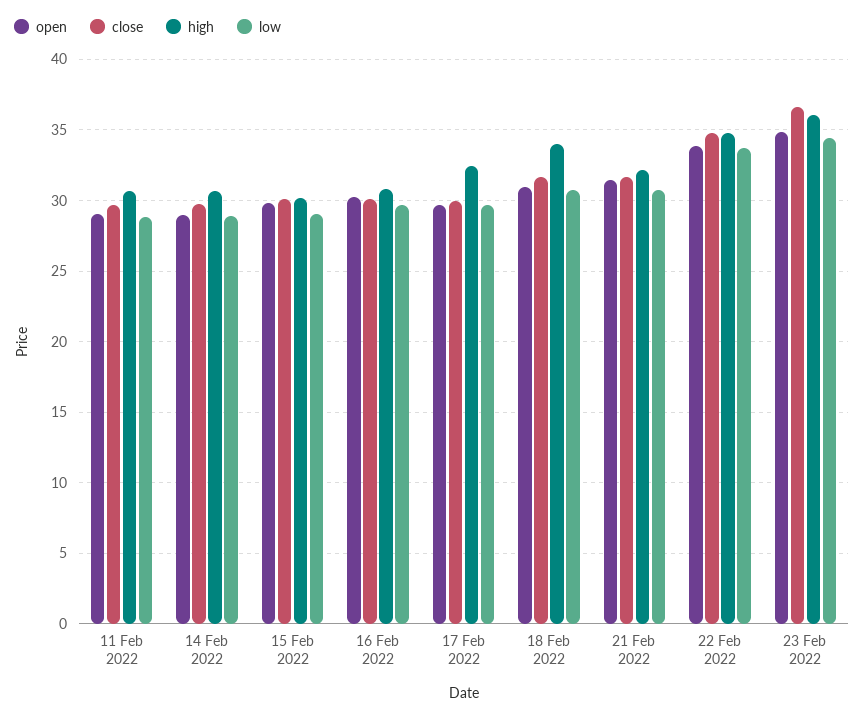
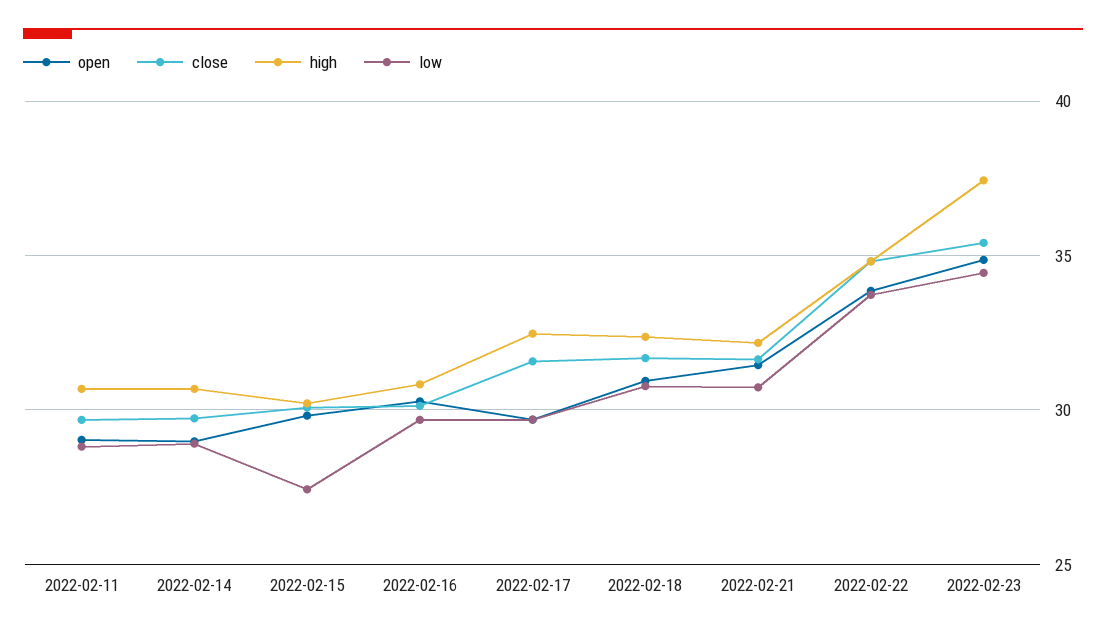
low, 15 Feb 2022: 29 -> 27.5
close, 17 Feb 2022: 30 -> 31.5
high, 18 Feb 2022: 34 -> 32.5
close, 23 Feb 2022: 36.5 -> 35.5
high, 23 Feb 2022: 36 -> 37.5

